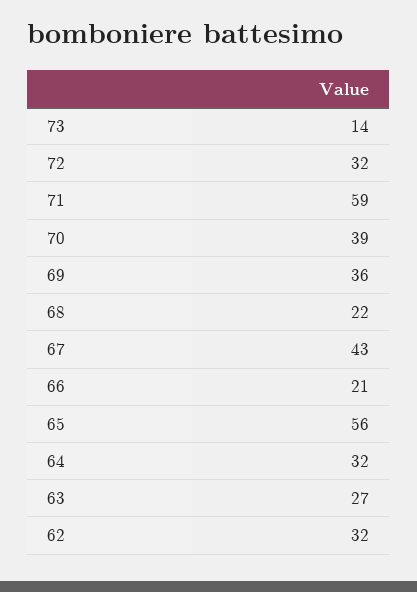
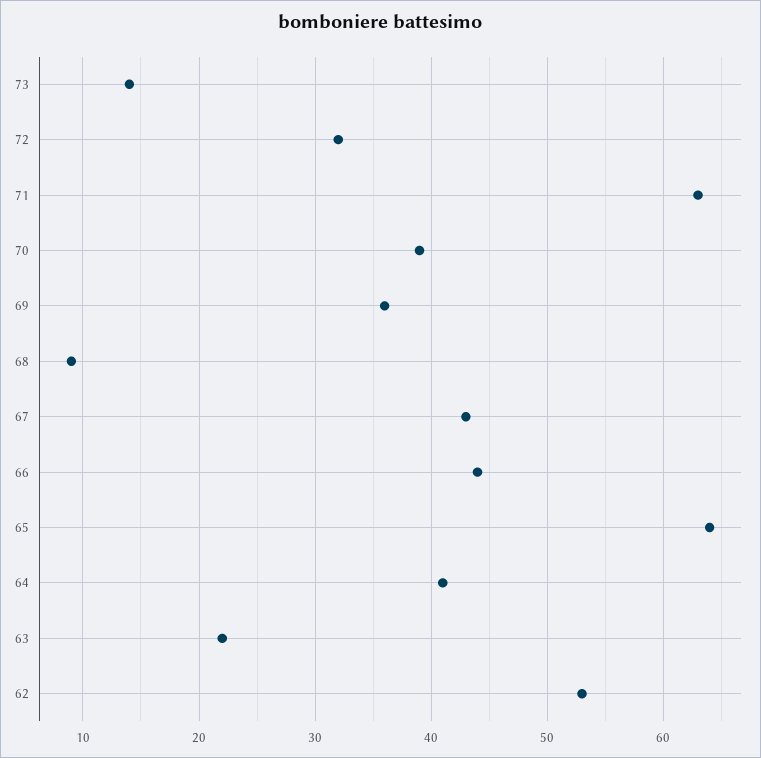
71: 59 -> 63
68: 22 -> 9
66: 21 -> 44
65: 56 -> 64
64: 32 -> 41
63: 27 -> 22
62: 32 -> 53

